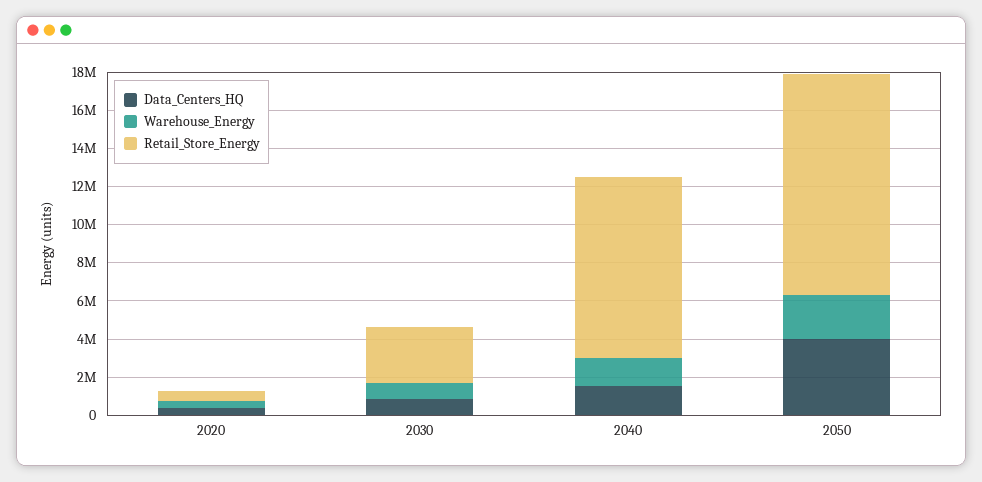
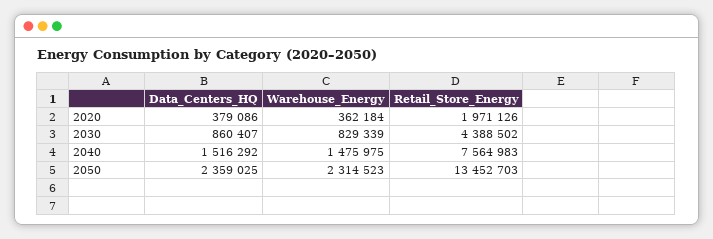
Retail_Store_Energy, 2020: 500000 -> 1971126
Retail_Store_Energy, 2030: 3000000 -> 4388502
Retail_Store_Energy, 2040: 9500000 -> 7564983
Data_Centers_HQ, 2050: 4000000 -> 2359025
Retail_Store_Energy, 2050: 11500000 -> 13452703

